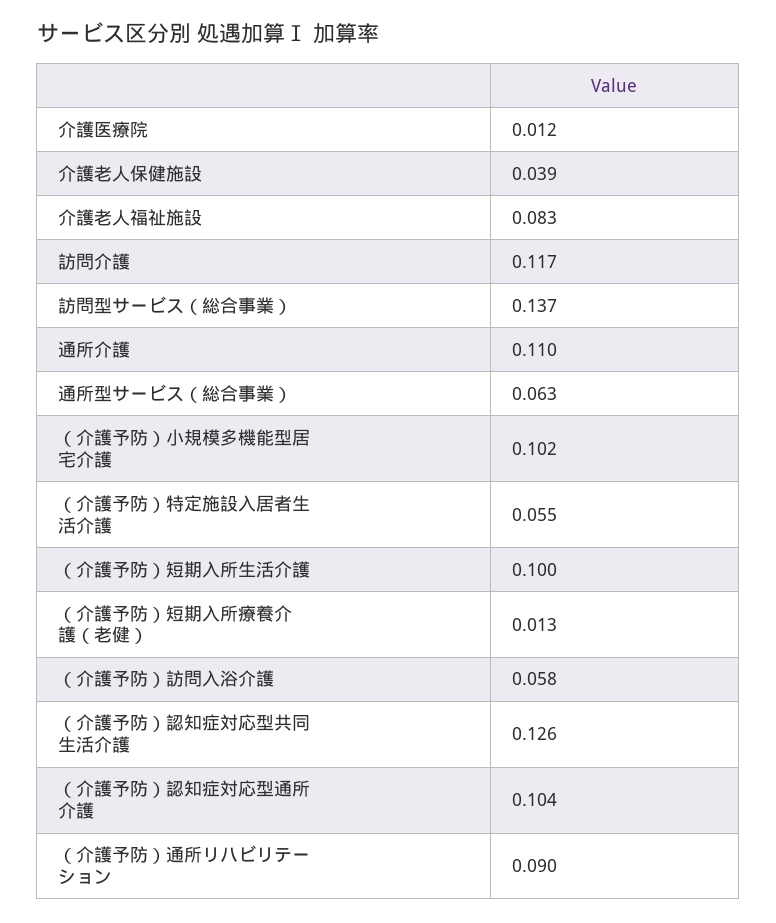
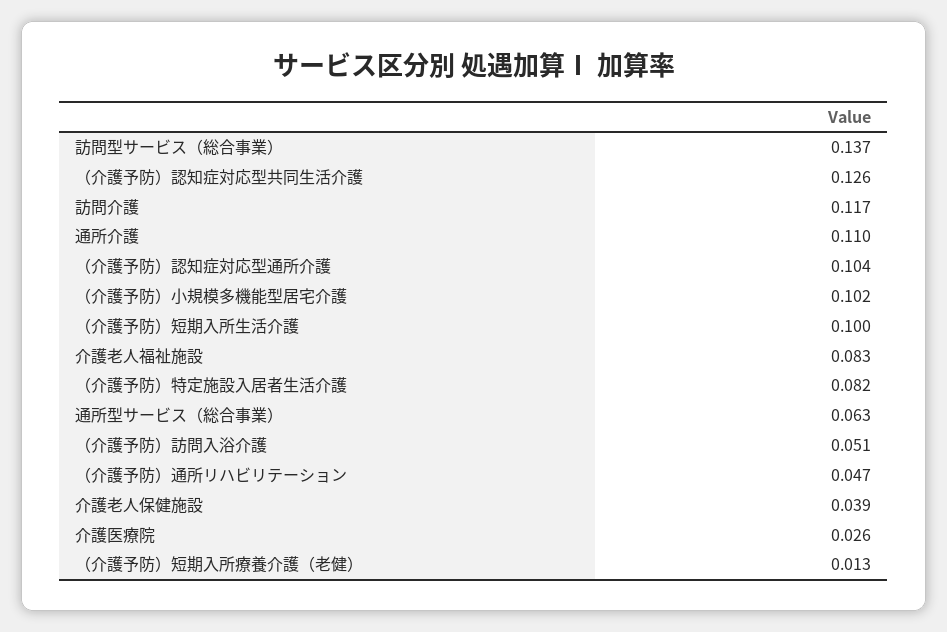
介護医療院: 0.012 -> 0.026
（介護予防）特定施設入居者生活介護: 0.055 -> 0.082
（介護予防）訪問入浴介護: 0.058 -> 0.051
（介護予防）通所リハビリテーション: 0.09 -> 0.047

